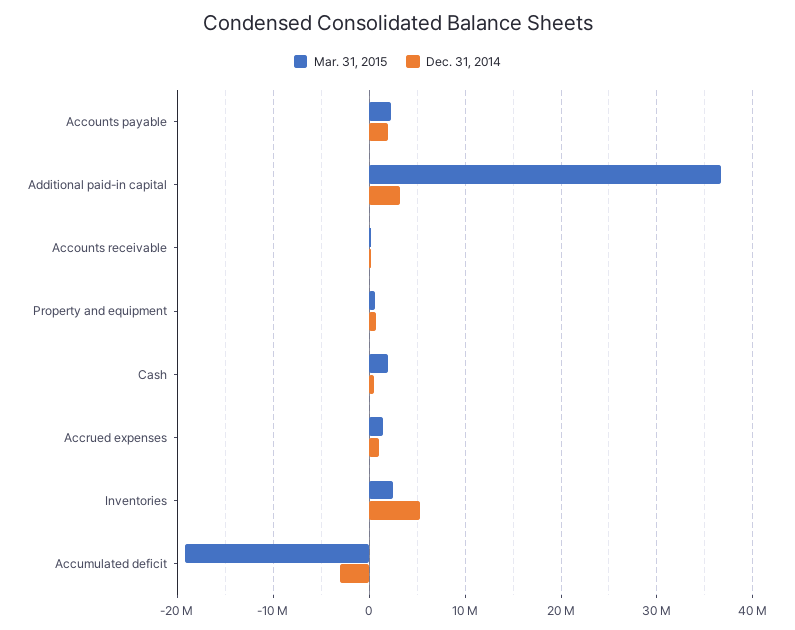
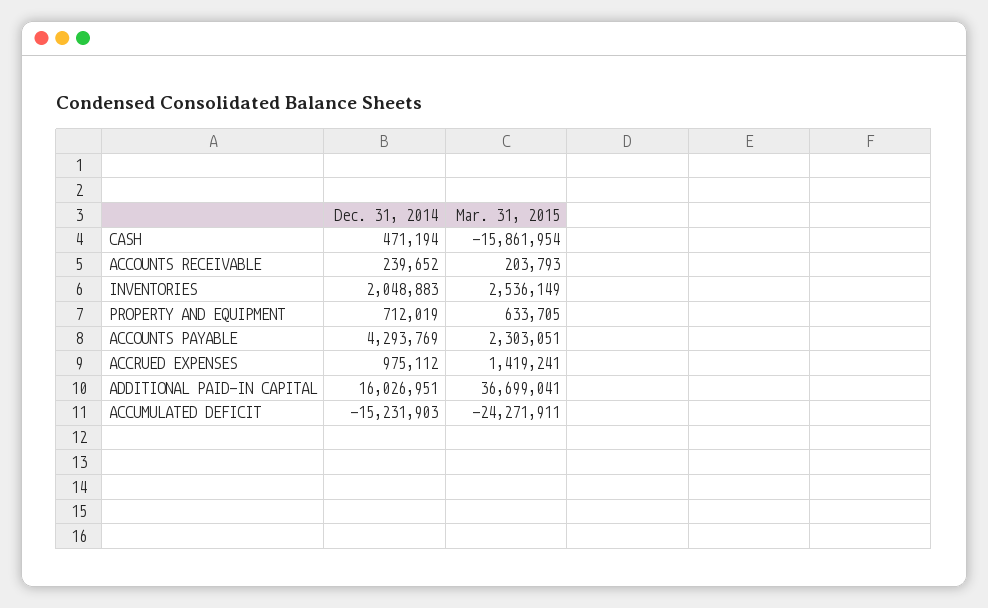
Dec. 31, 2014, Accounts payable: 2000000 -> 4293769
Dec. 31, 2014, Additional paid-in capital: 3000000 -> 16026951
Mar. 31, 2015, Cash: 2000000 -> -15861954
Dec. 31, 2014, Inventories: 5000000 -> 2048883
Mar. 31, 2015, Accumulated deficit: -19000000 -> -24271911
Dec. 31, 2014, Accumulated deficit: -3000000 -> -15231903

